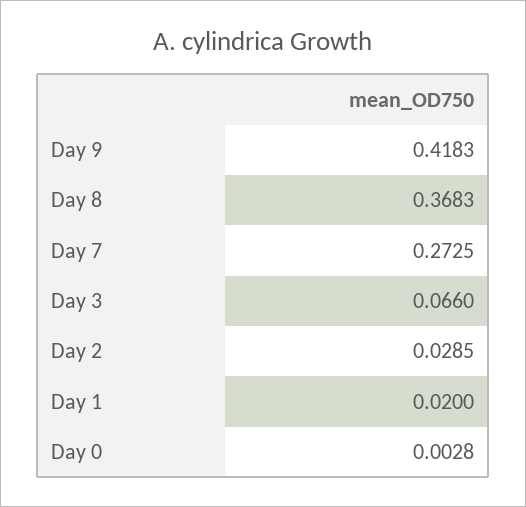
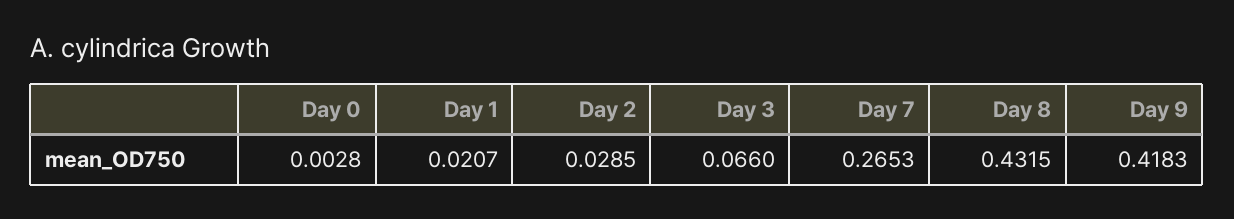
Day 8: 0.3683 -> 0.4315
Day 7: 0.2725 -> 0.2653
Day 1: 0.02 -> 0.0207

